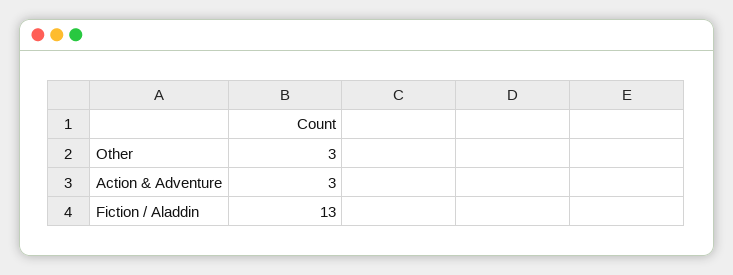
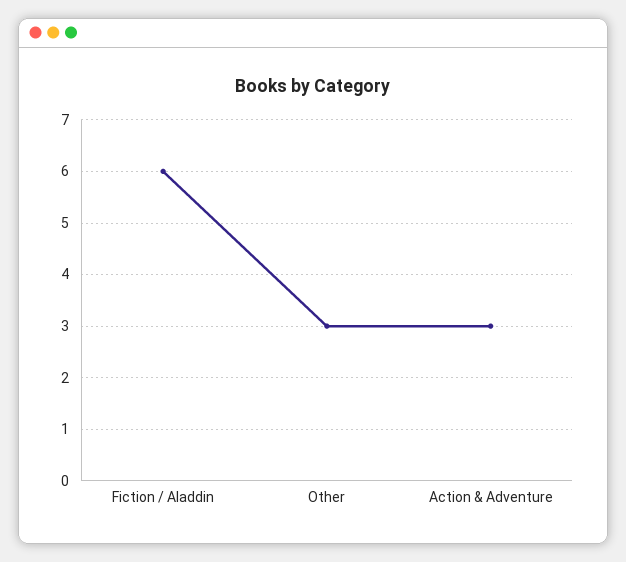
Fiction / Aladdin: 13 -> 6

